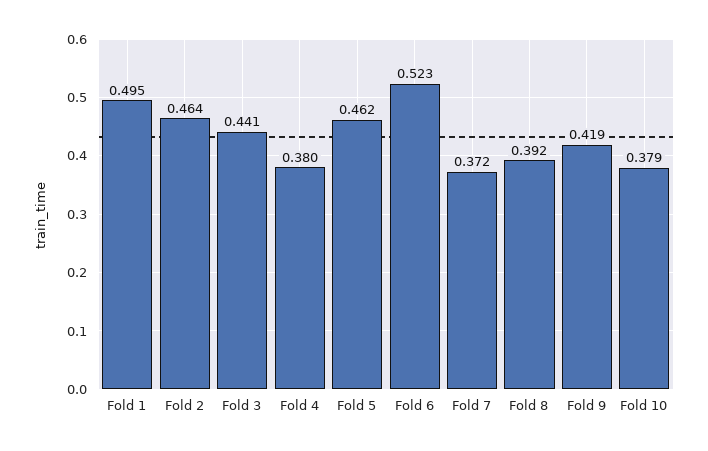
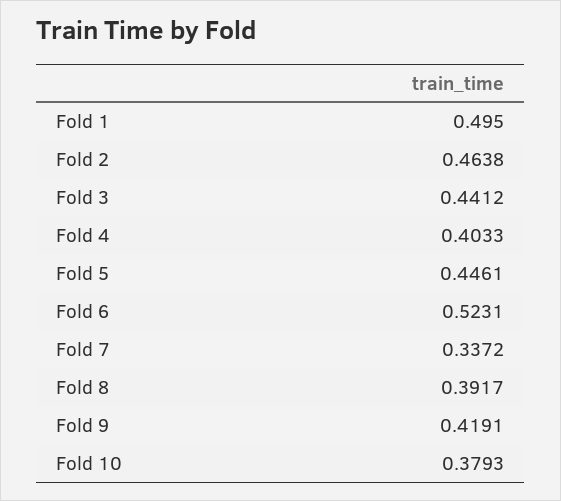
Fold 4: 0.38 -> 0.4033
Fold 5: 0.462 -> 0.4461
Fold 7: 0.372 -> 0.3372

